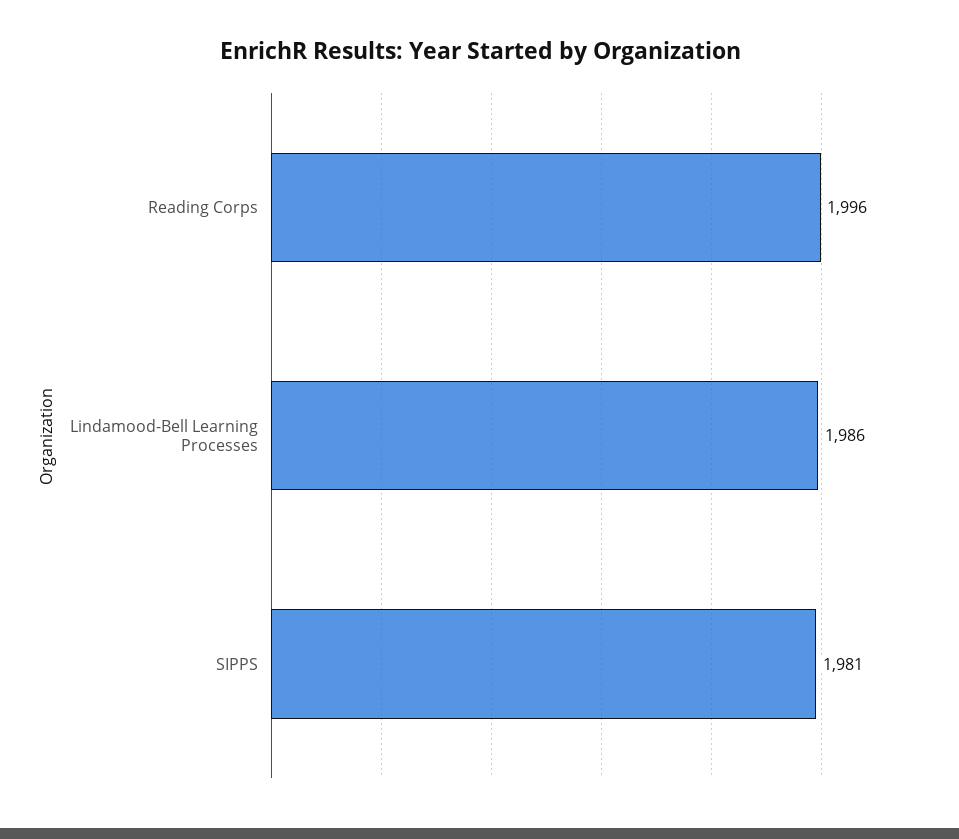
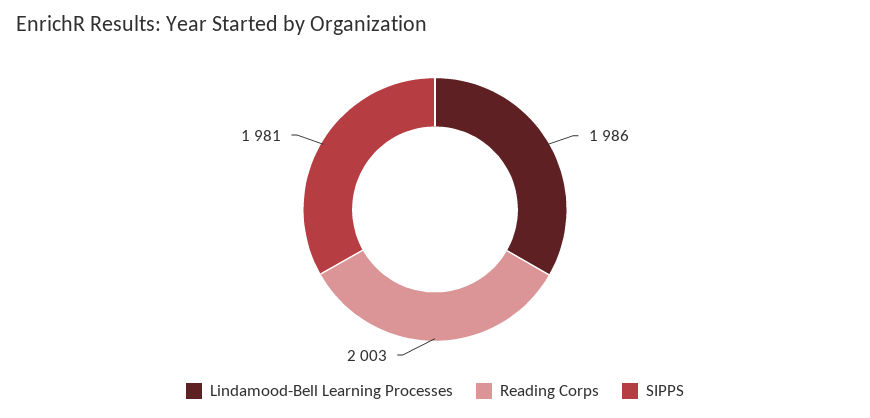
Reading Corps: 1996 -> 2003

